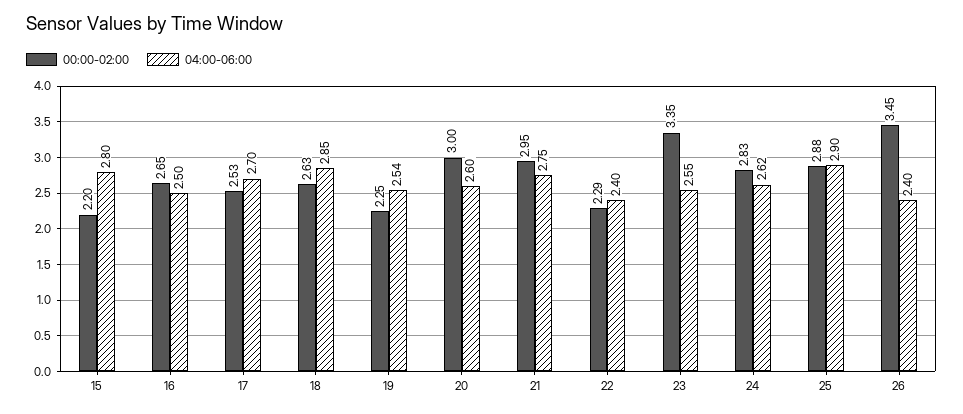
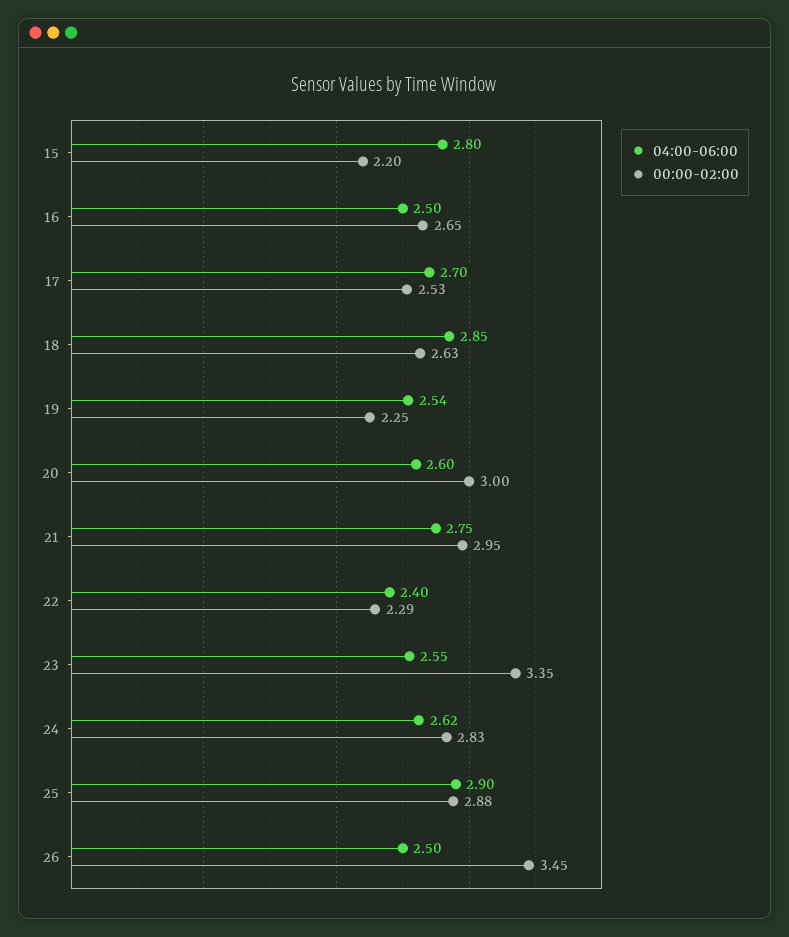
04:00-06:00, 26: 2.4 -> 2.5

